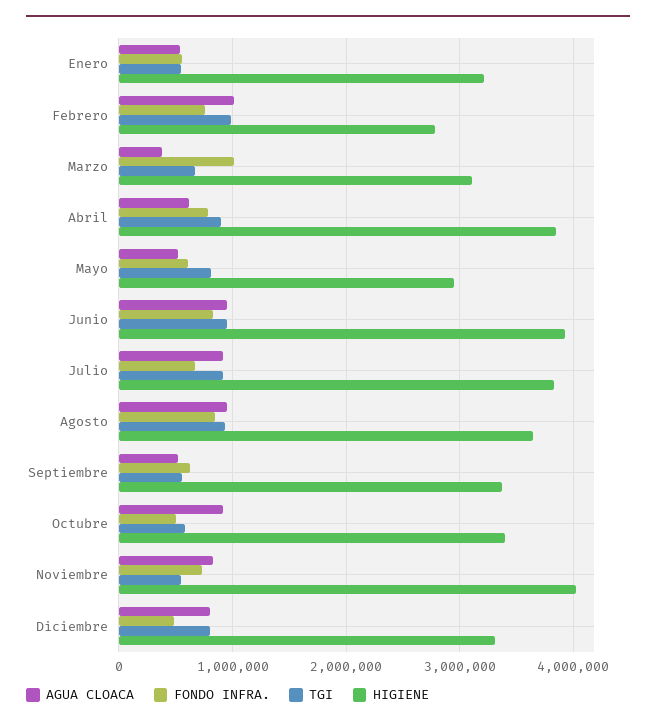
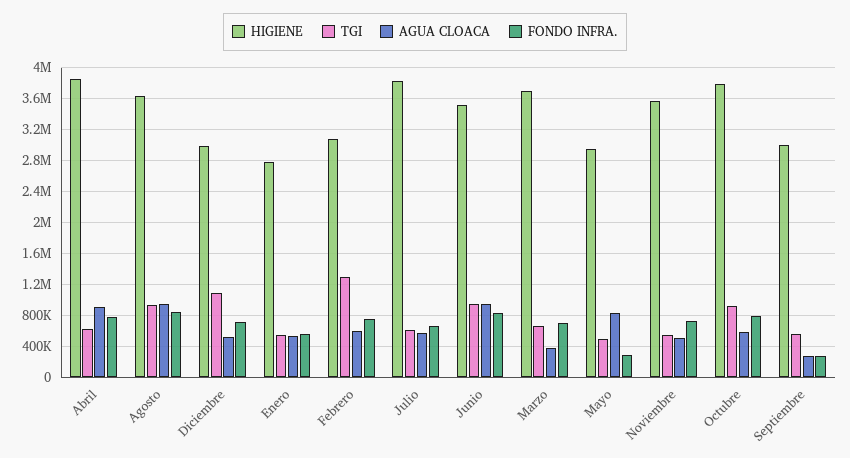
HIGIENE, Enero: 3200000 -> 2800000
AGUA CLOACA, Febrero: 1000000 -> 600000
TGI, Febrero: 1000000 -> 1300000
HIGIENE, Febrero: 2800000 -> 3100000
FONDO INFRA., Marzo: 1000000 -> 700000
HIGIENE, Marzo: 3100000 -> 3700000
AGUA CLOACA, Abril: 600000 -> 900000
TGI, Abril: 900000 -> 600000
AGUA CLOACA, Mayo: 500000 -> 800000
FONDO INFRA., Mayo: 600000 -> 300000
TGI, Mayo: 800000 -> 500000
HIGIENE, Junio: 3900000 -> 3500000
AGUA CLOACA, Julio: 900000 -> 600000
TGI, Julio: 900000 -> 600000
AGUA CLOACA, Septiembre: 500000 -> 300000
FONDO INFRA., Septiembre: 600000 -> 300000
HIGIENE, Septiembre: 3400000 -> 3000000
AGUA CLOACA, Octubre: 900000 -> 600000
FONDO INFRA., Octubre: 500000 -> 800000
TGI, Octubre: 600000 -> 900000
HIGIENE, Octubre: 3400000 -> 3800000
AGUA CLOACA, Noviembre: 800000 -> 500000
HIGIENE, Noviembre: 4000000 -> 3600000
AGUA CLOACA, Diciembre: 800000 -> 500000
FONDO INFRA., Diciembre: 500000 -> 700000
TGI, Diciembre: 800000 -> 1100000
HIGIENE, Diciembre: 3300000 -> 3000000

